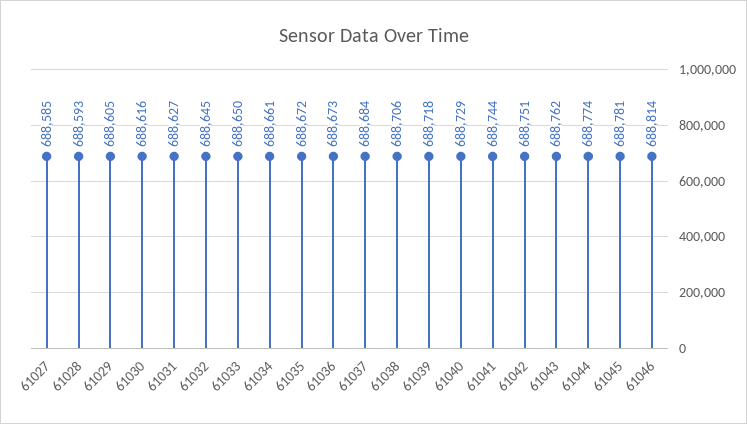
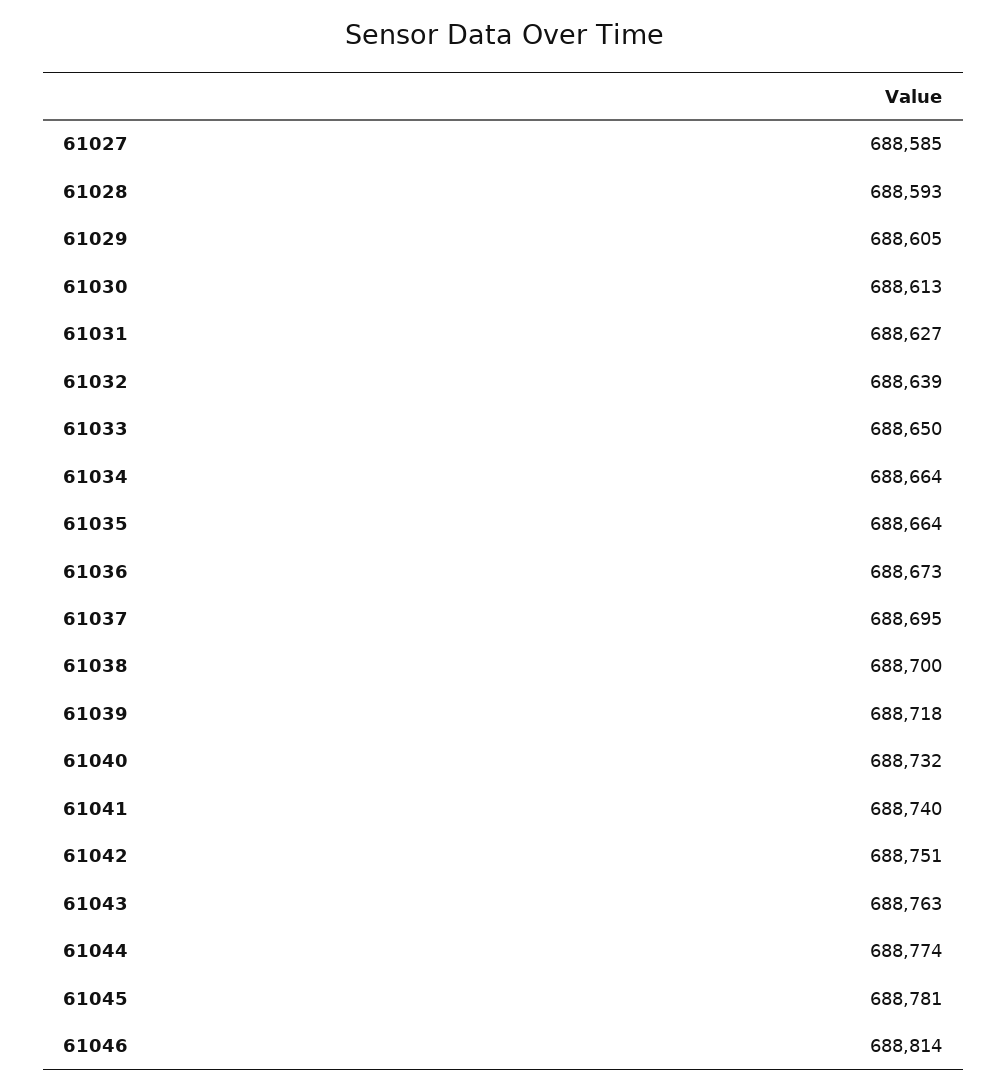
61030: 688616 -> 688613
61032: 688645 -> 688639
61034: 688661 -> 688664
61035: 688672 -> 688664
61037: 688684 -> 688695
61038: 688706 -> 688700
61040: 688729 -> 688732
61041: 688744 -> 688740
61043: 688762 -> 688763

